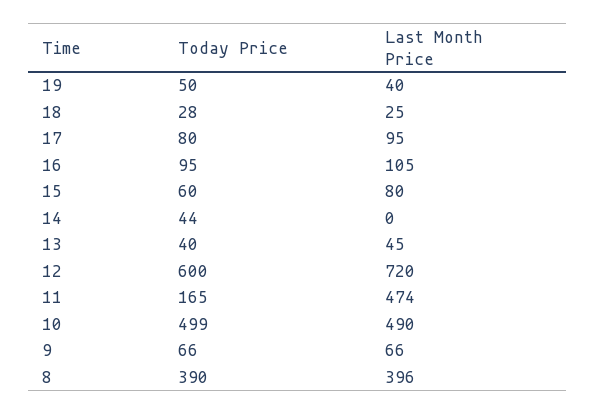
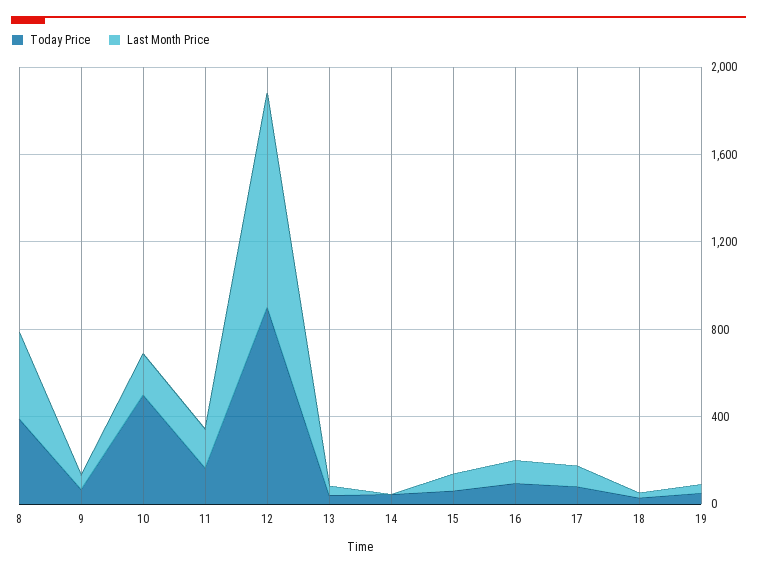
Today Price, 12: 600 -> 900
Last Month Price, 12: 720 -> 1000
Last Month Price, 11: 474 -> 200
Last Month Price, 10: 490 -> 200

